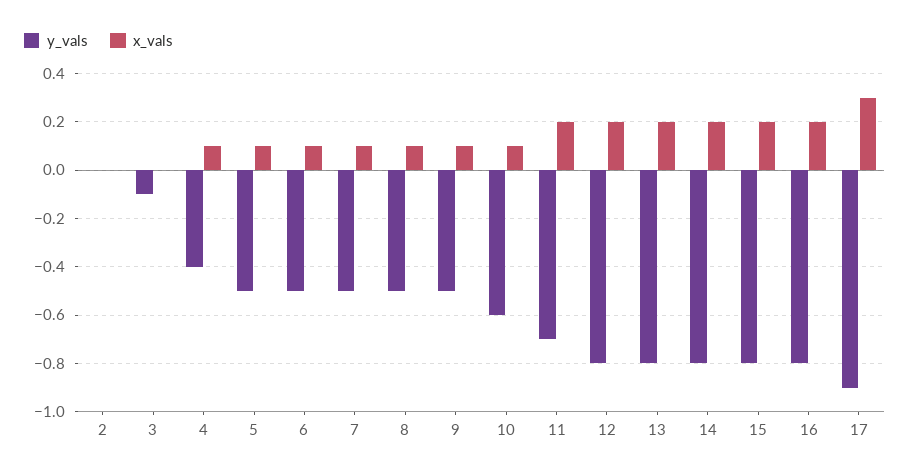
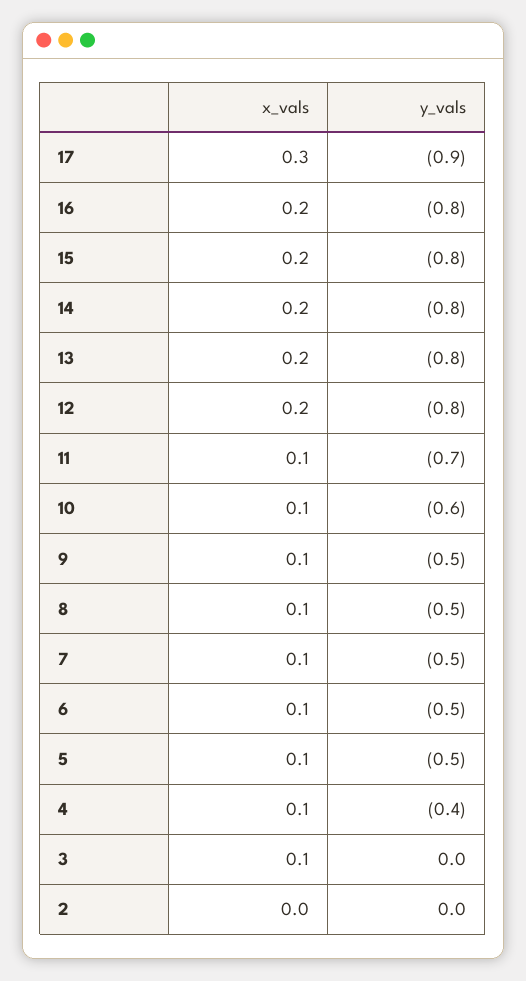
y_vals, 3: -0.1 -> 0
x_vals, 3: 0 -> 0.1
x_vals, 11: 0.2 -> 0.1

